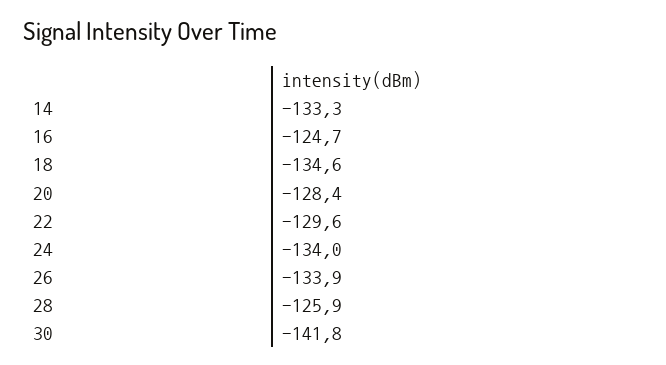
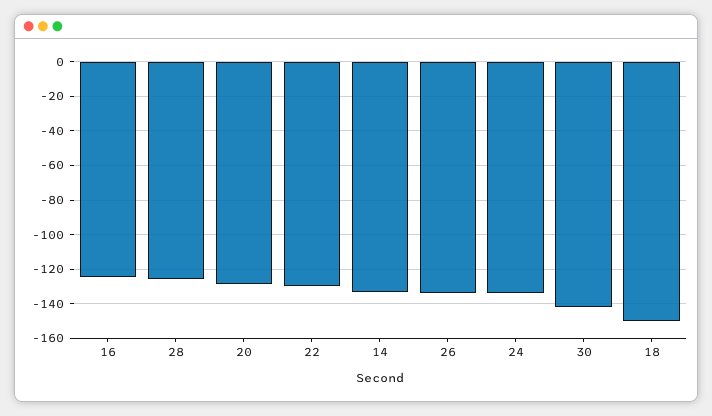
18: -134.6 -> -150

